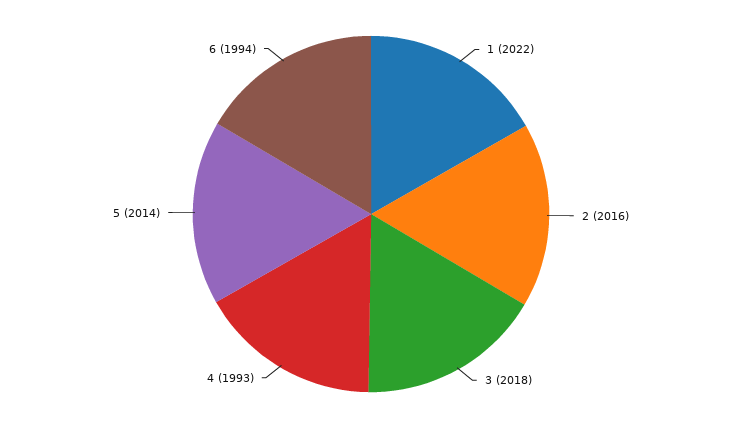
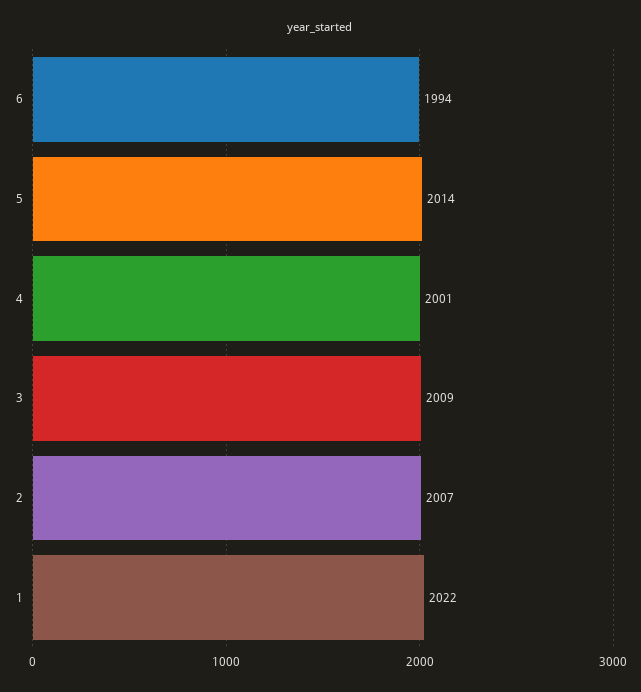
2: 2016 -> 2007
3: 2018 -> 2009
4: 1993 -> 2001

